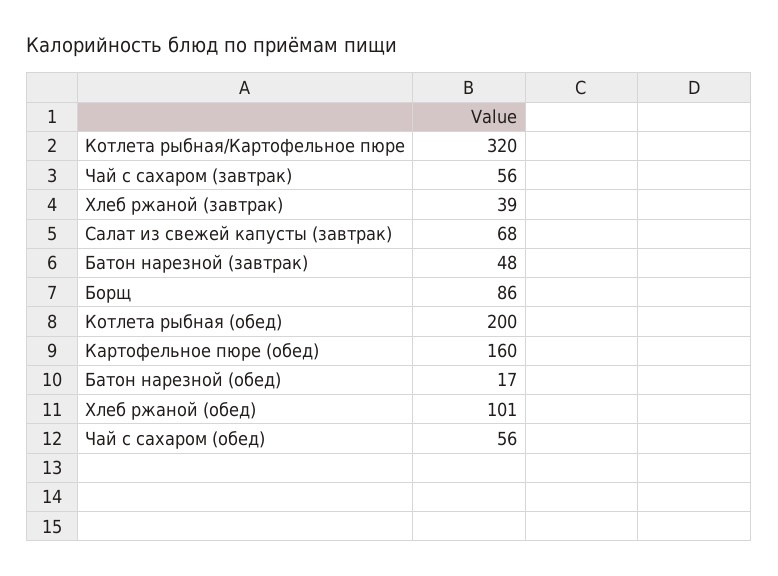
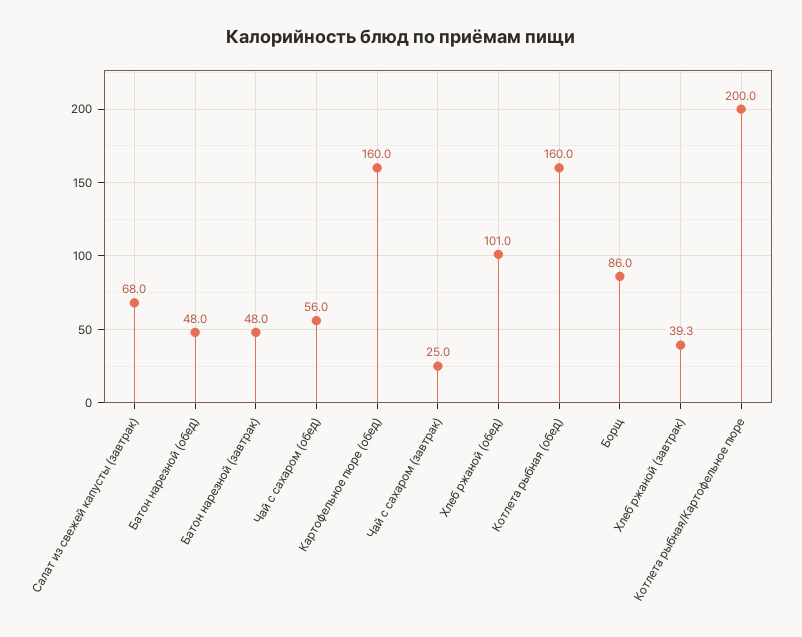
Котлета рыбная/Картофельное пюре: 320 -> 200
Чай с сахаром (завтрак): 56 -> 25
Котлета рыбная (обед): 200 -> 160
Батон нарезной (обед): 17 -> 48

